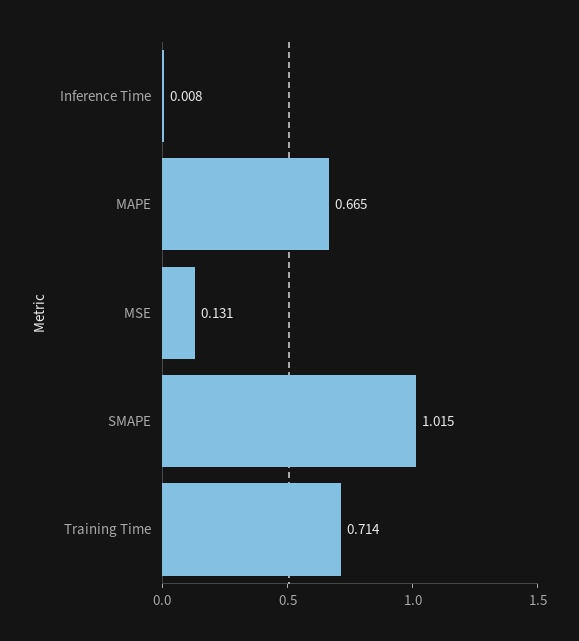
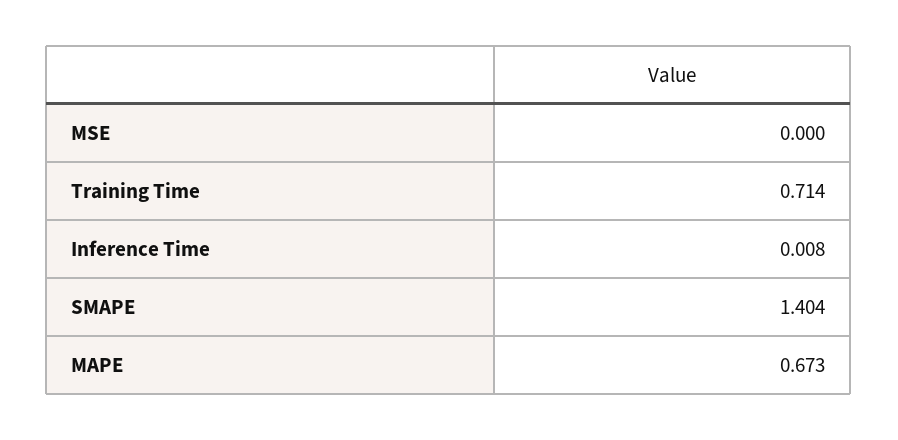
MAPE: 0.665 -> 0.673
MSE: 0.131 -> 0
SMAPE: 1.015 -> 1.404

